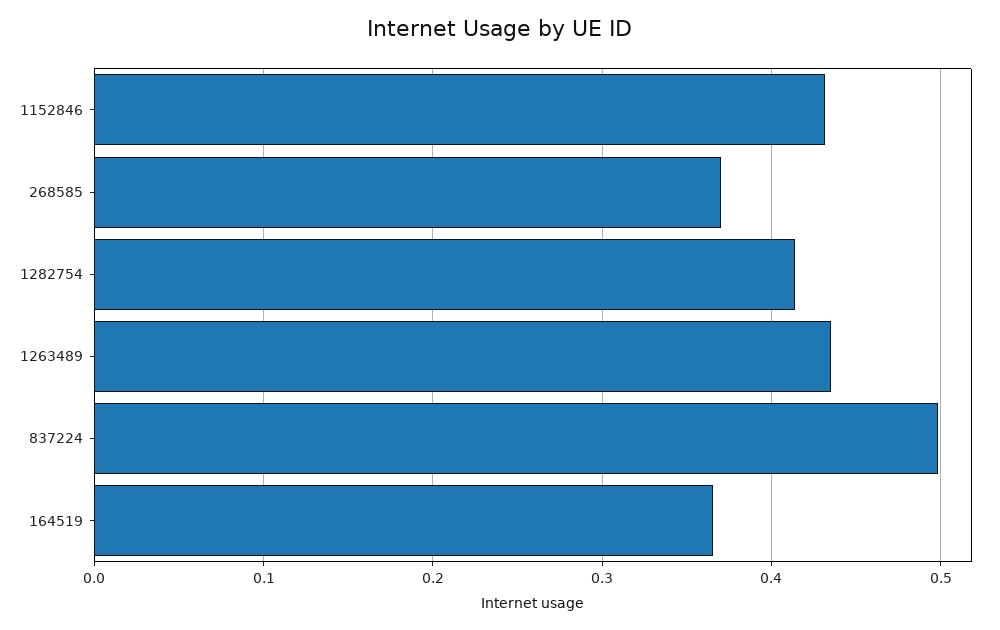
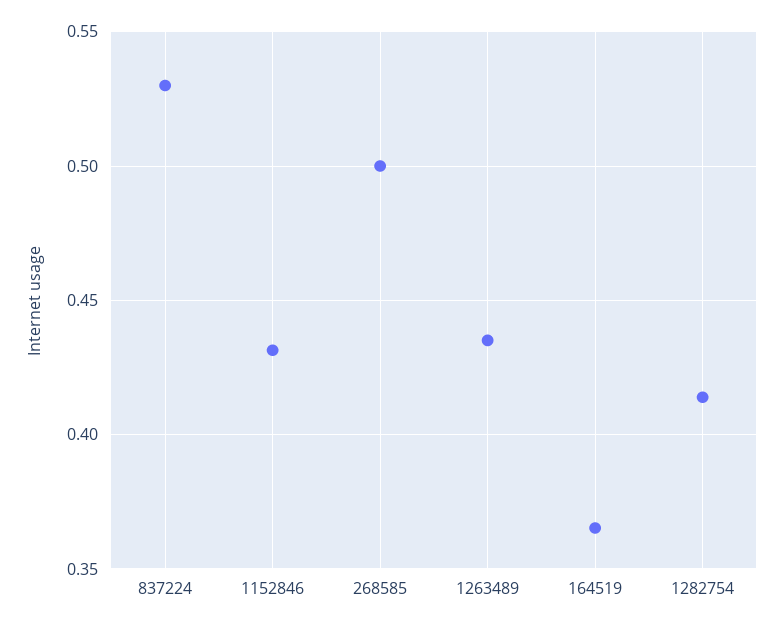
268585: 0.37 -> 0.5
837224: 0.5 -> 0.53

